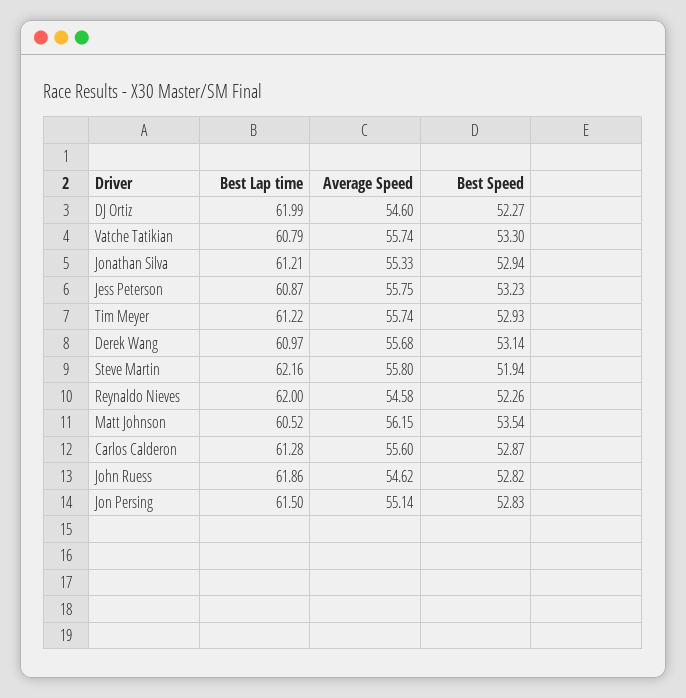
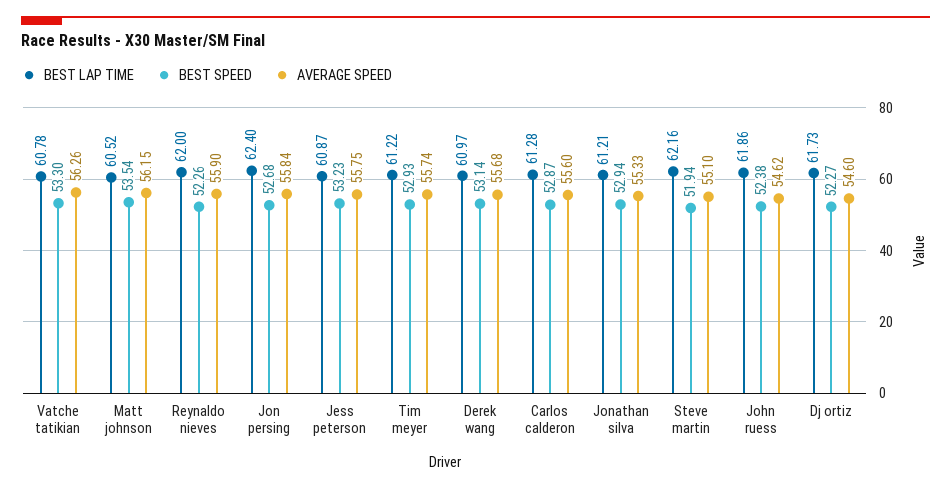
Best Lap time, DJ Ortiz: 61.99 -> 61.73
Best Lap time, Vatche Tatikian: 60.79 -> 60.78
Average Speed, Vatche Tatikian: 55.74 -> 56.26
Average Speed, Steve Martin: 55.8 -> 55.1
Average Speed, Reynaldo Nieves: 54.58 -> 55.9
Best Speed, John Ruess: 52.82 -> 52.38
Best Lap time, Jon Persing: 61.5 -> 62.4
Average Speed, Jon Persing: 55.14 -> 55.84
Best Speed, Jon Persing: 52.83 -> 52.68

